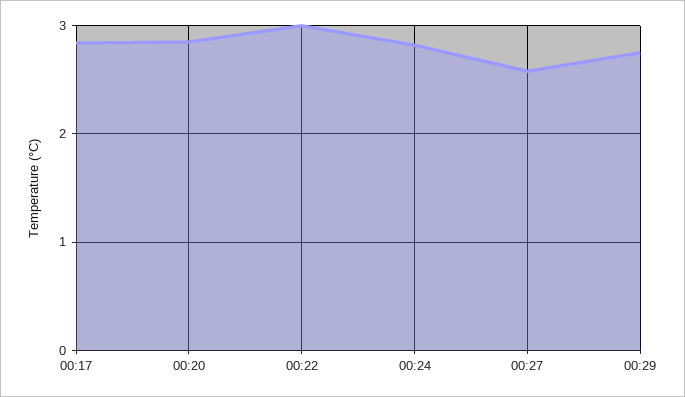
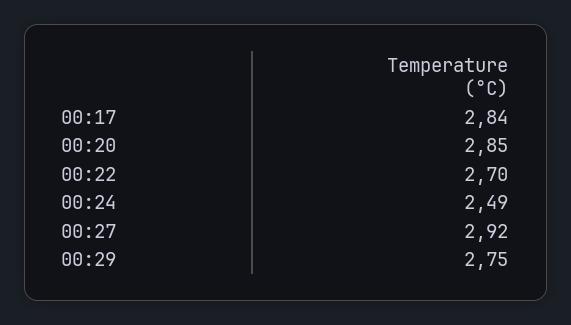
00:22: 3 -> 2.7
00:24: 2.8 -> 2.49
00:27: 2.6 -> 2.92

